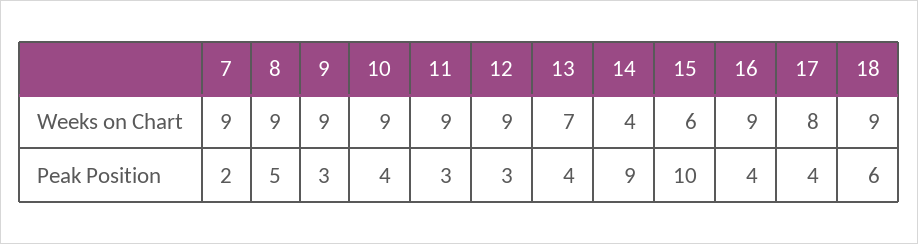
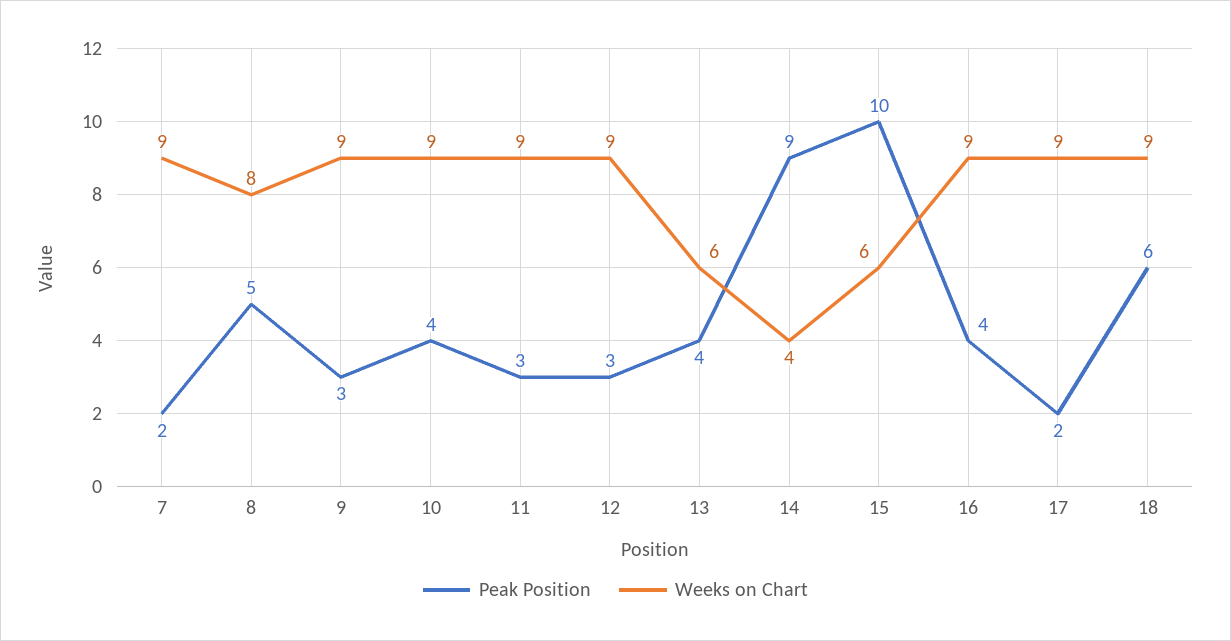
Weeks on Chart, 8: 9 -> 8
Weeks on Chart, 13: 7 -> 6
Weeks on Chart, 17: 8 -> 9
Peak Position, 17: 4 -> 2

